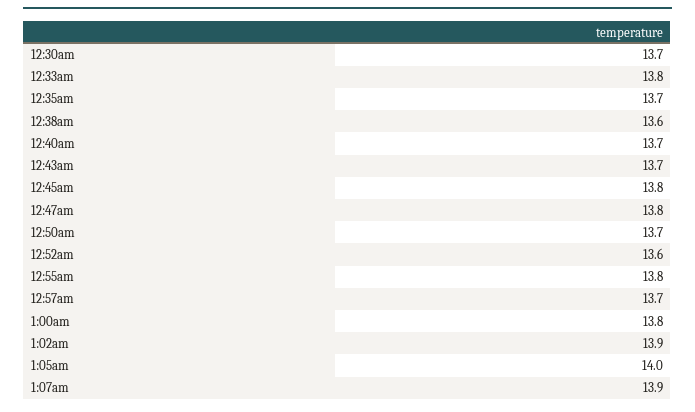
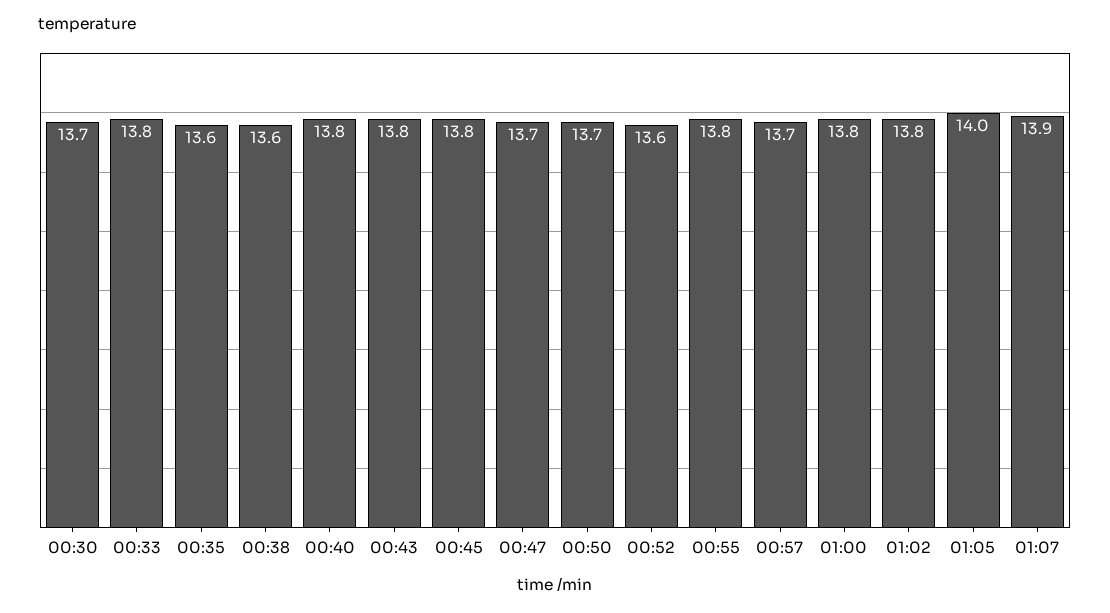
12:35am: 13.7 -> 13.6
12:40am: 13.7 -> 13.8
12:43am: 13.7 -> 13.8
12:47am: 13.8 -> 13.7
1:02am: 13.9 -> 13.8

